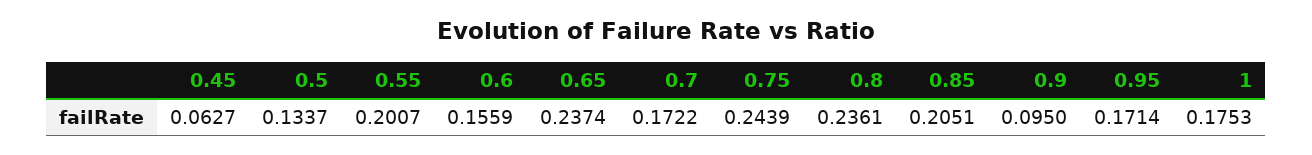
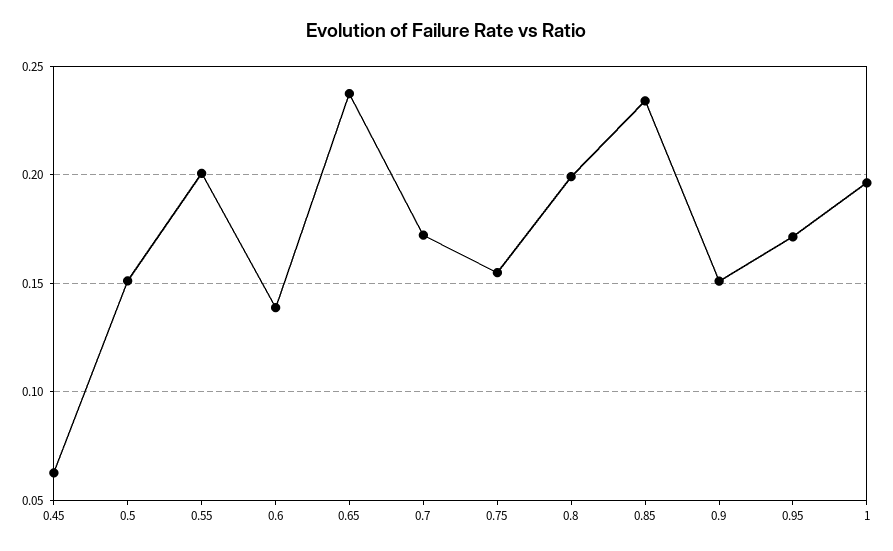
0.5: 0.1337 -> 0.15
0.6: 0.1559 -> 0.14
0.75: 0.2439 -> 0.155
0.8: 0.2361 -> 0.2
0.85: 0.2051 -> 0.235
0.9: 0.095 -> 0.15
1: 0.1753 -> 0.195

